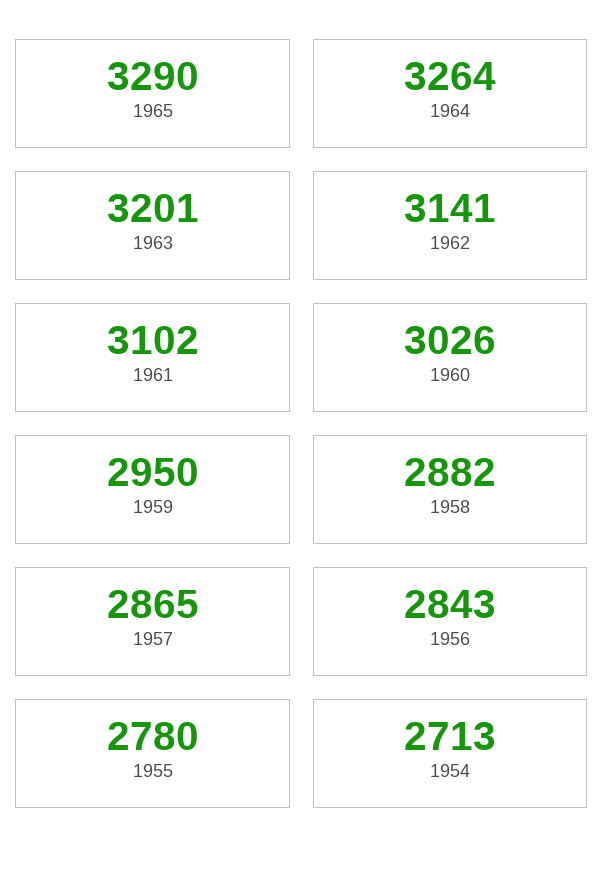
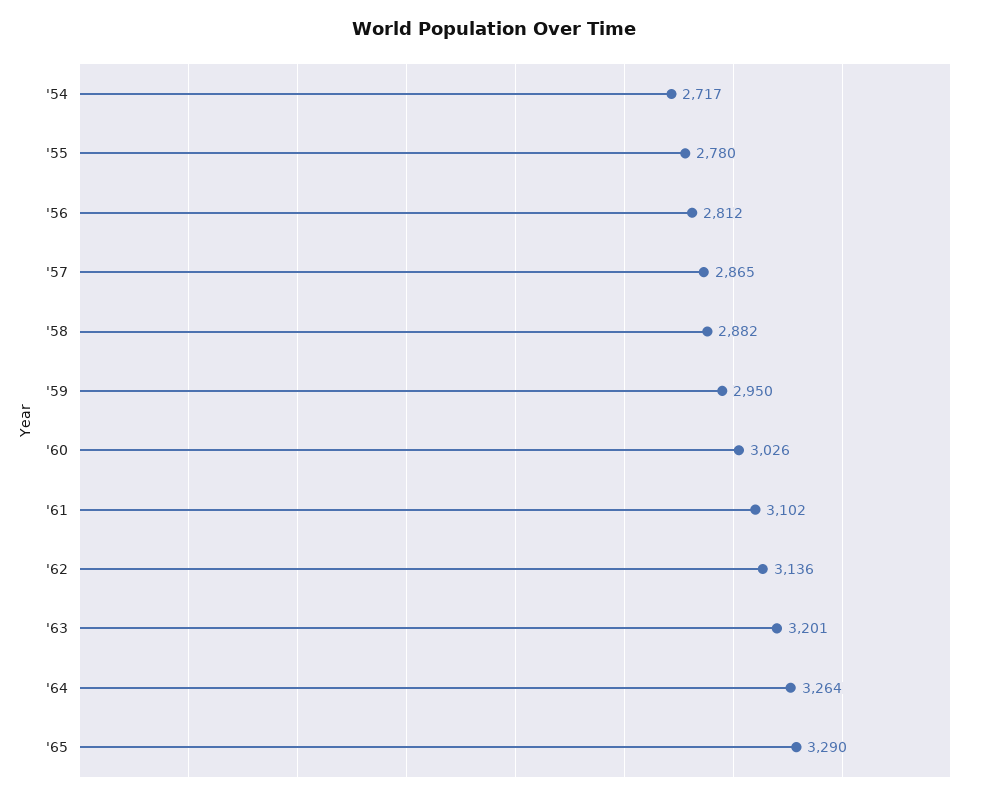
1962: 3141 -> 3136
1956: 2843 -> 2812
1954: 2713 -> 2717

